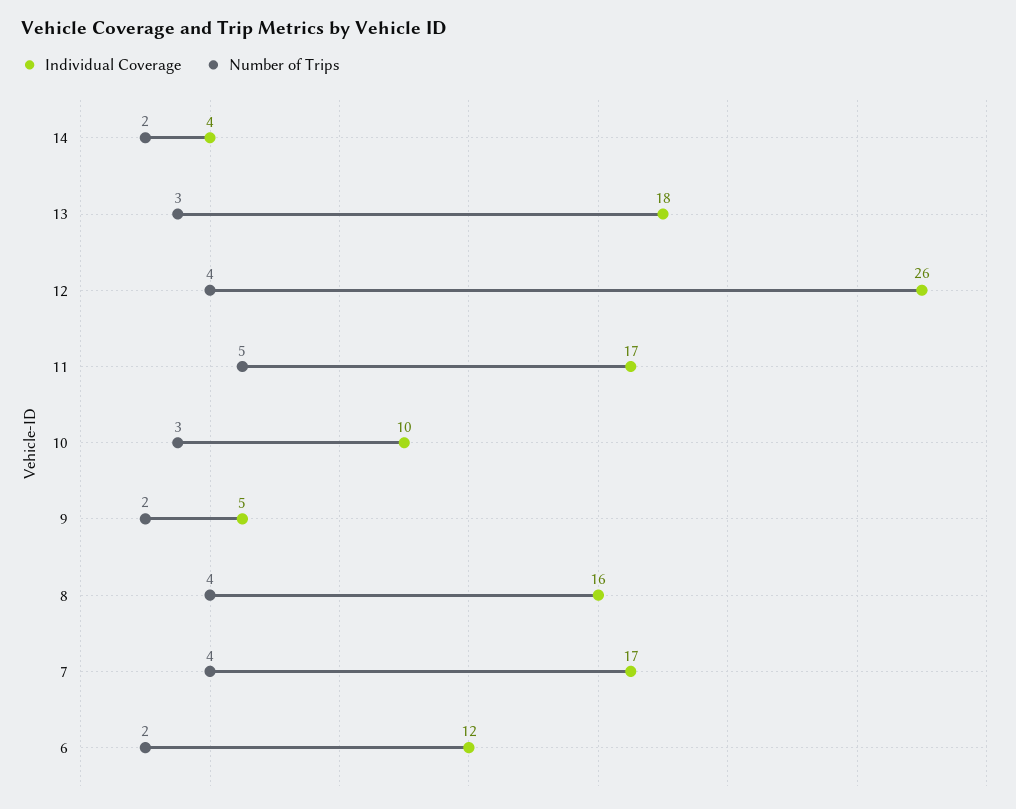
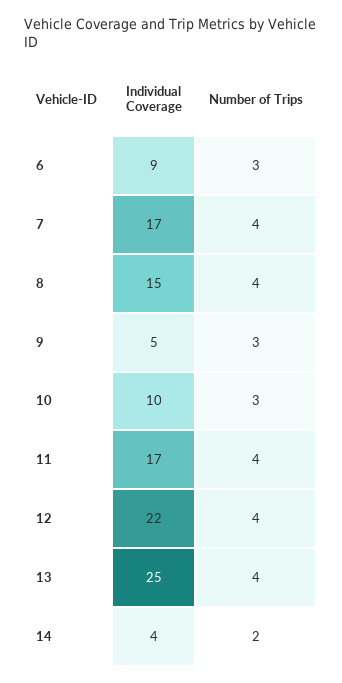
Individual Coverage, 13: 18 -> 25
Number of Trips, 13: 3 -> 4
Individual Coverage, 12: 26 -> 22
Number of Trips, 11: 5 -> 4
Number of Trips, 9: 2 -> 3
Individual Coverage, 8: 16 -> 15
Individual Coverage, 6: 12 -> 9
Number of Trips, 6: 2 -> 3

